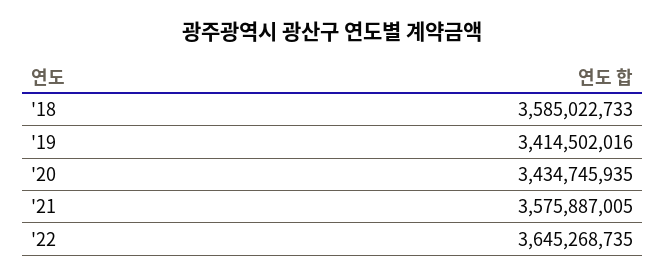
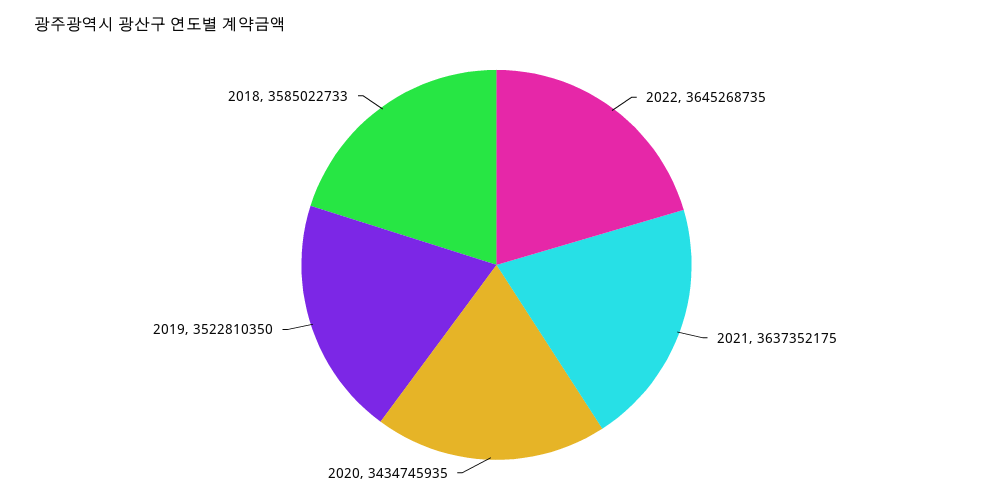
'19: 3414502016 -> 3522810350
'21: 3575887005 -> 3637352175

